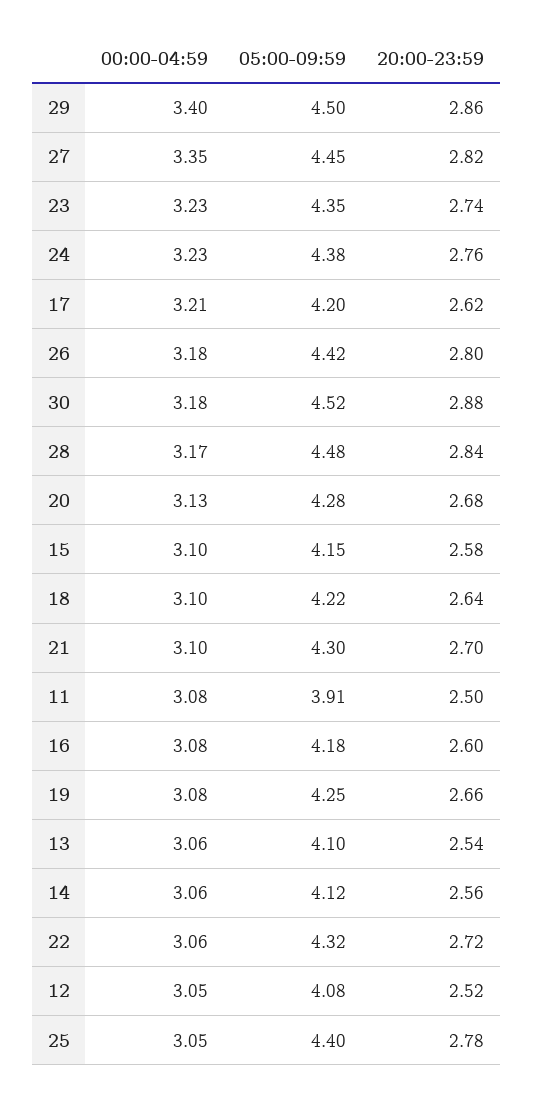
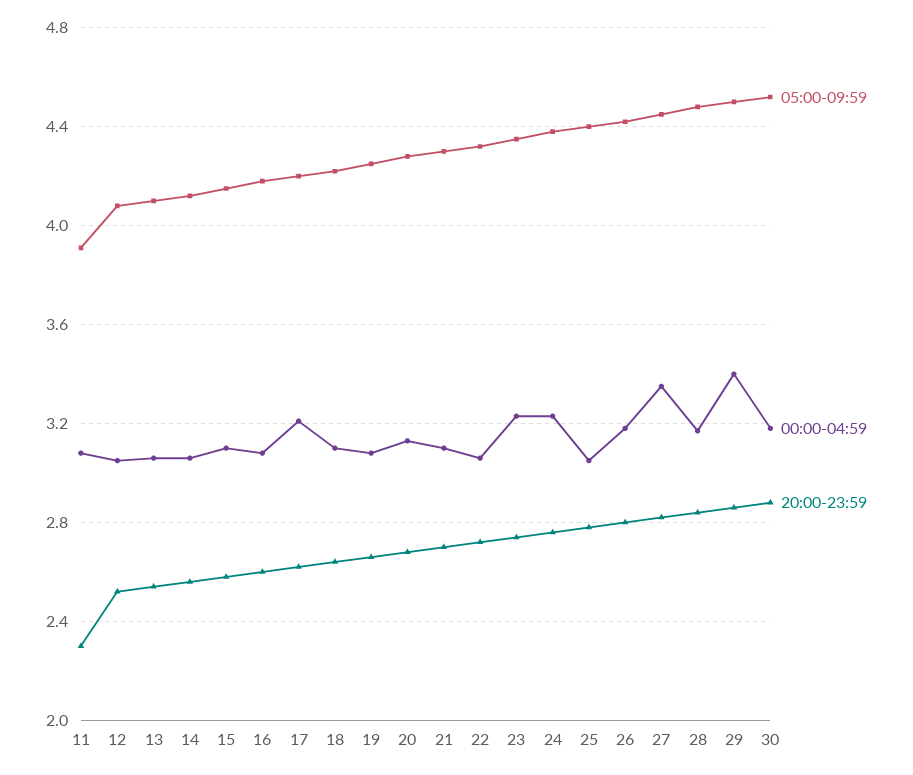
20:00-23:59, 11: 2.5 -> 2.3

